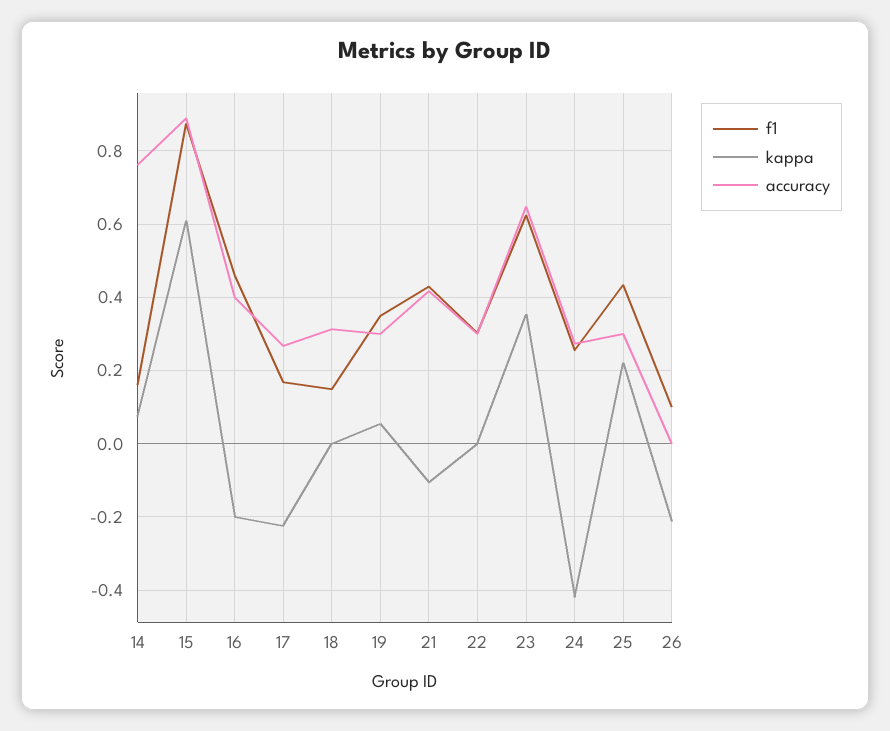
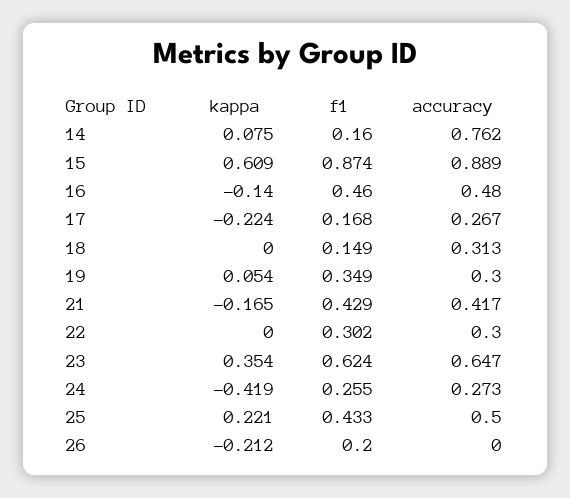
kappa, 16: -0.2 -> -0.14
accuracy, 16: 0.4 -> 0.48
kappa, 21: -0.1 -> -0.165
accuracy, 25: 0.3 -> 0.5
f1, 26: 0.1 -> 0.2

